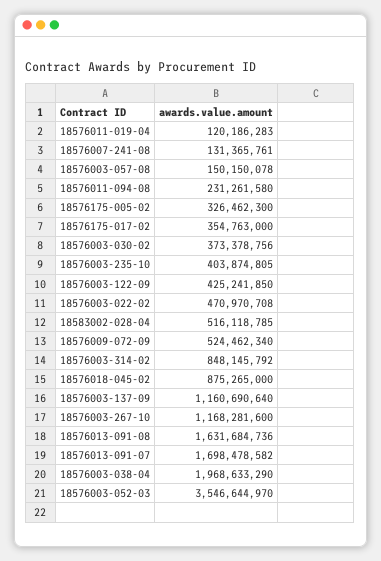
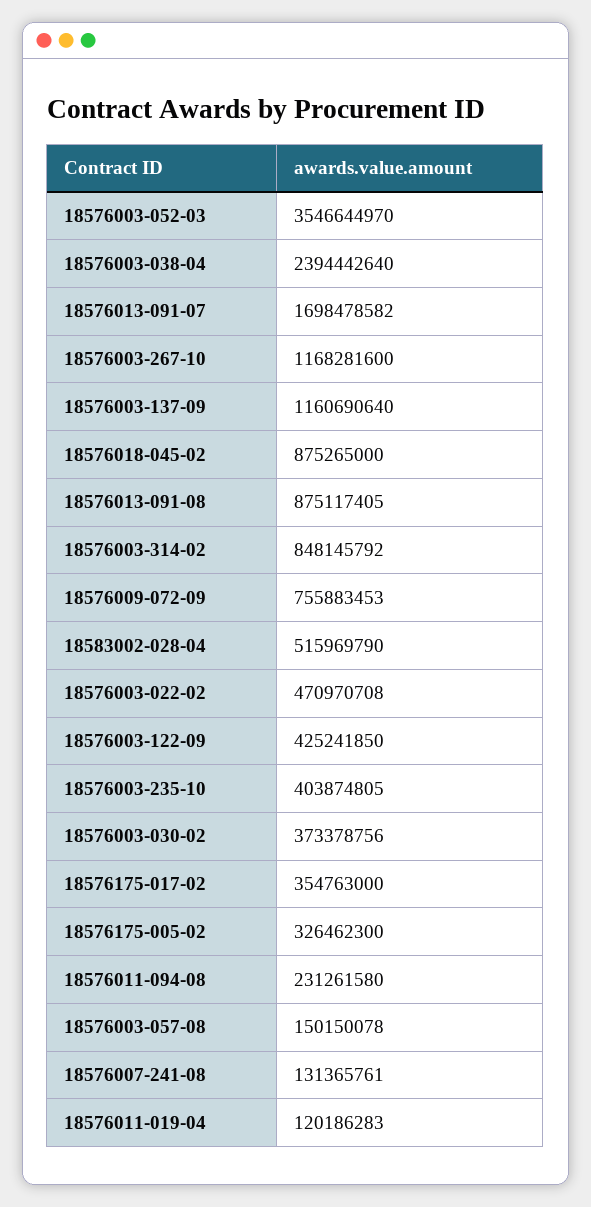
18583002-028-04: 516118785 -> 515969790
18576009-072-09: 524462340 -> 755883453
18576013-091-08: 1631684736 -> 875117405
18576003-038-04: 1968633290 -> 2394442640

